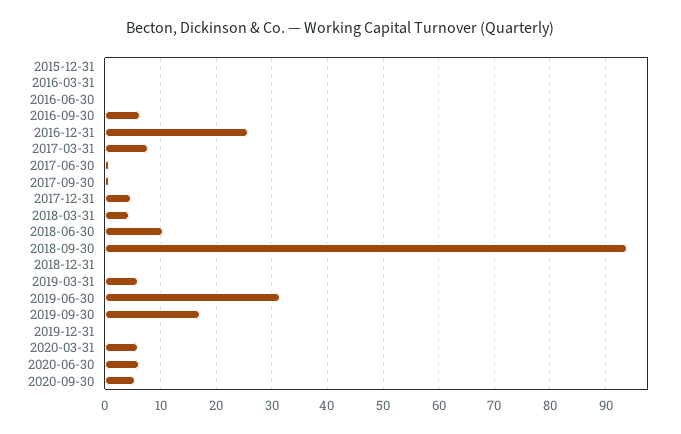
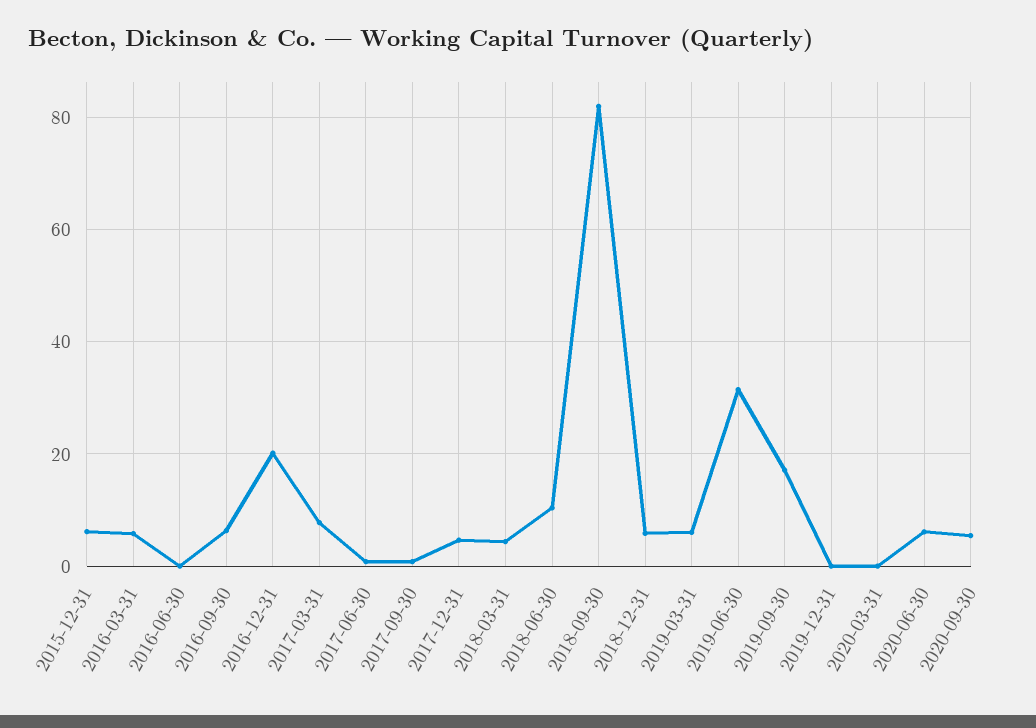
2015-12-31: 0 -> 6
2016-03-31: 0 -> 6
2016-12-31: 26 -> 20
2018-09-30: 94 -> 82
2018-12-31: 0 -> 6
2020-03-31: 6 -> 0

